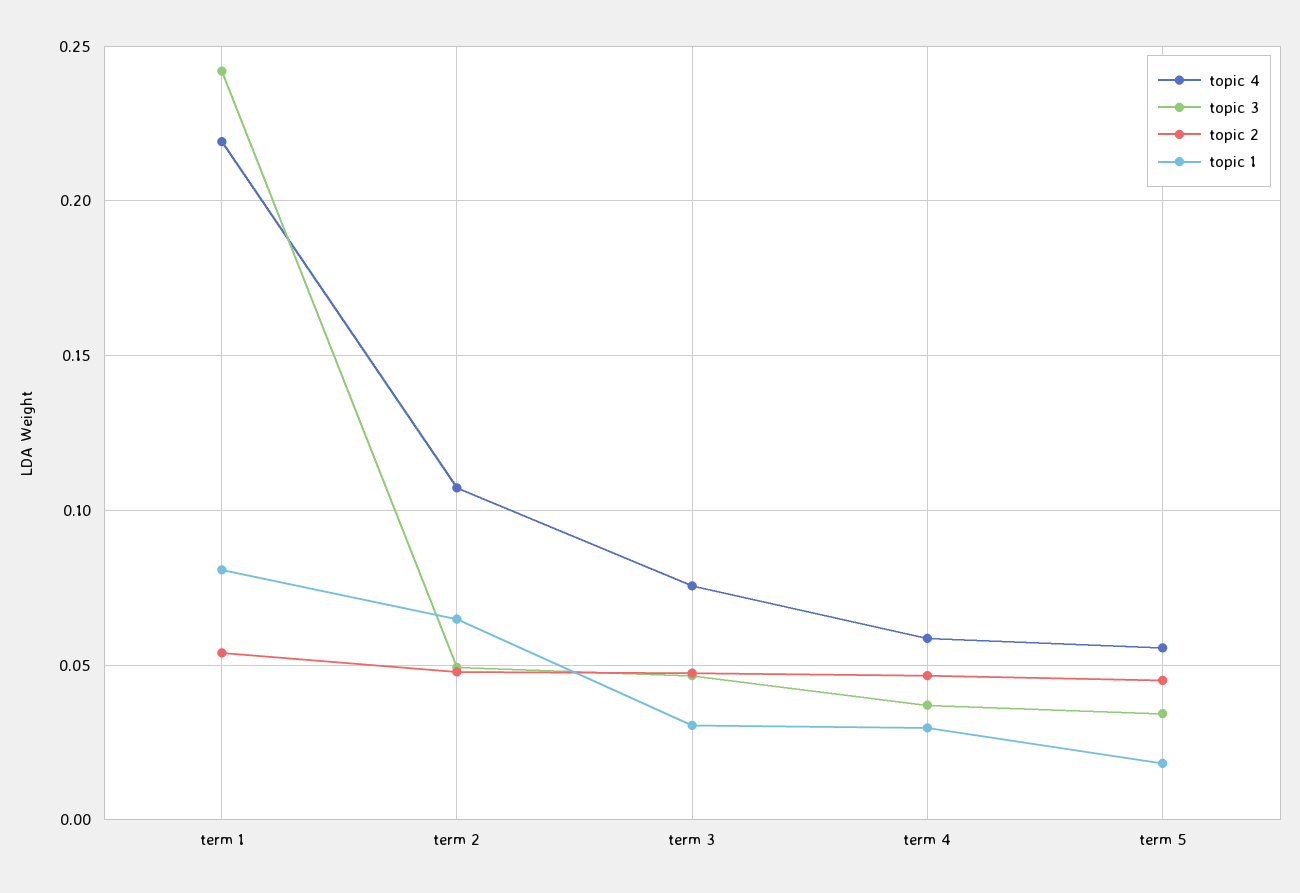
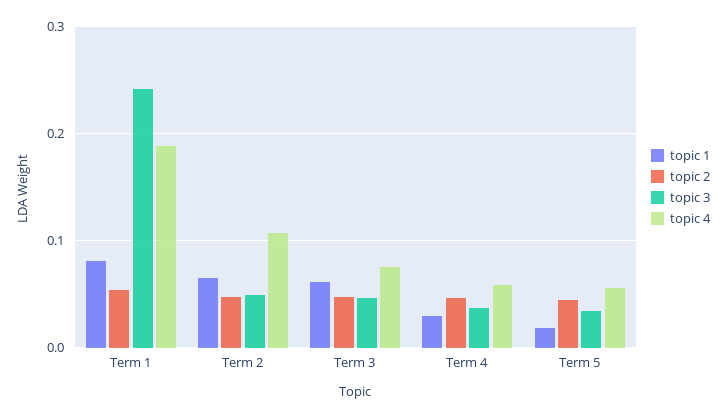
topic 4, term 1: 0.22 -> 0.19
topic 1, term 3: 0.03 -> 0.06

